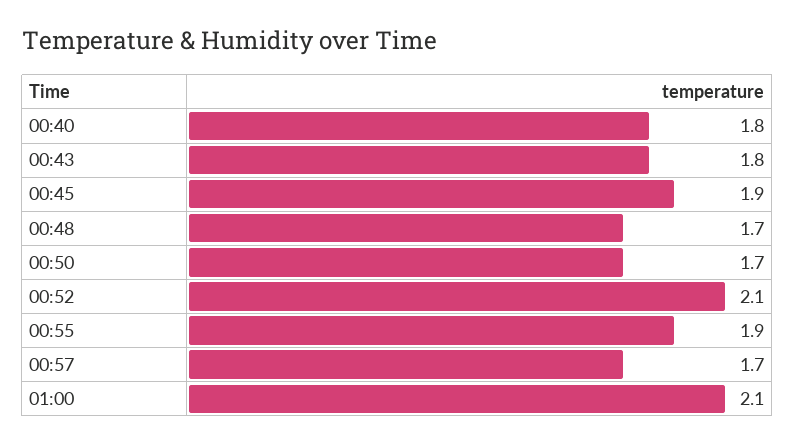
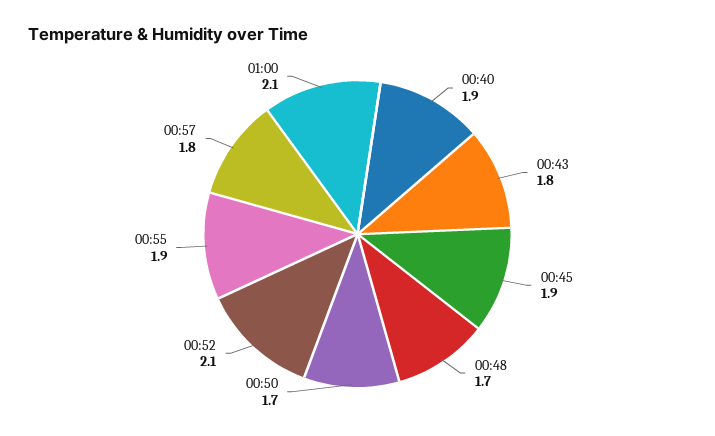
00:40: 1.8 -> 1.9
00:57: 1.7 -> 1.8

